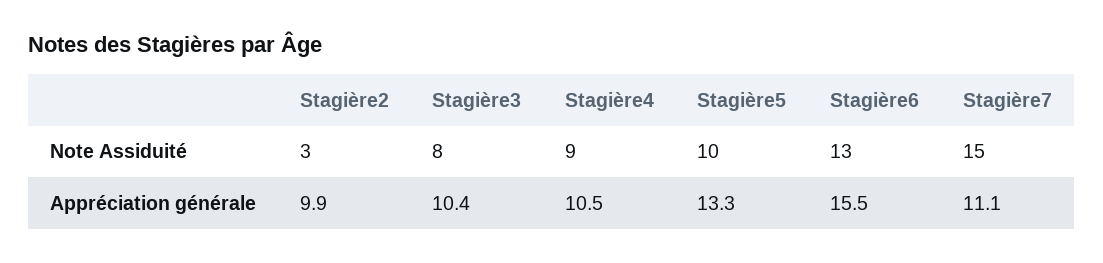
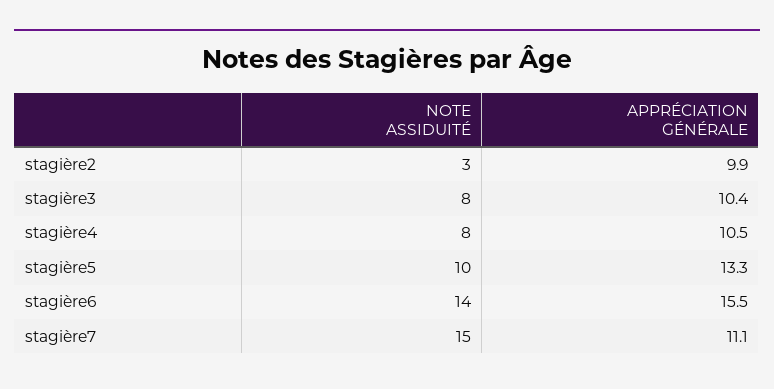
Stagière4, Note Assiduité: 9 -> 8
Stagière6, Note Assiduité: 13 -> 14

